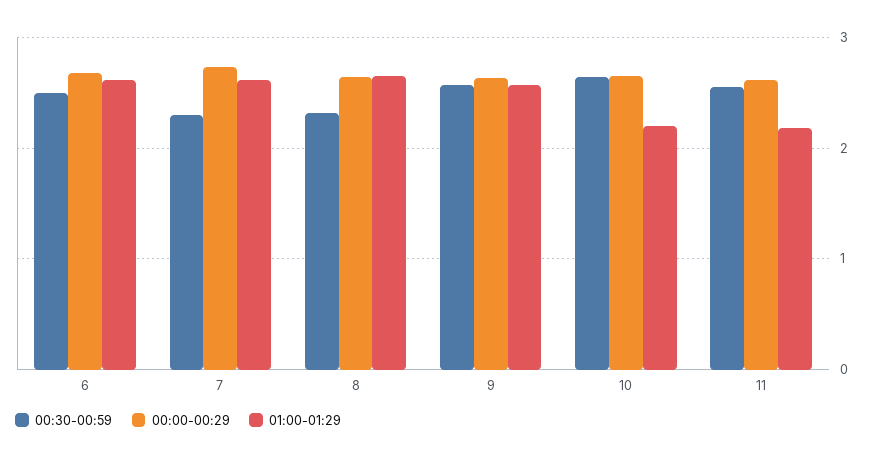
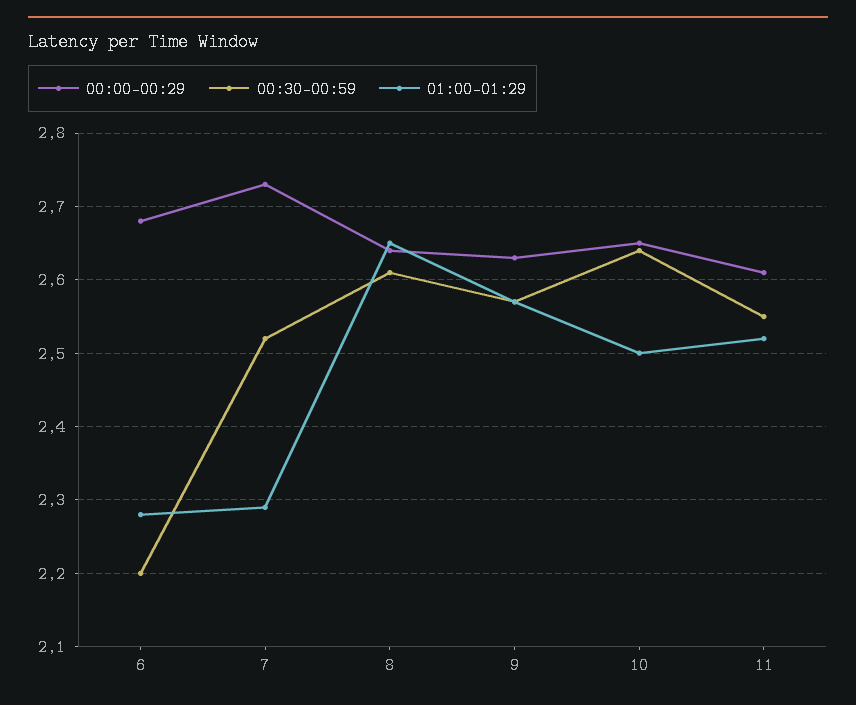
00:30-00:59, 6: 2.5 -> 2.2
01:00-01:29, 6: 2.6 -> 2.28
00:30-00:59, 7: 2.3 -> 2.52
01:00-01:29, 7: 2.6 -> 2.29
00:30-00:59, 8: 2.3 -> 2.61
01:00-01:29, 10: 2.2 -> 2.5
01:00-01:29, 11: 2.2 -> 2.52

